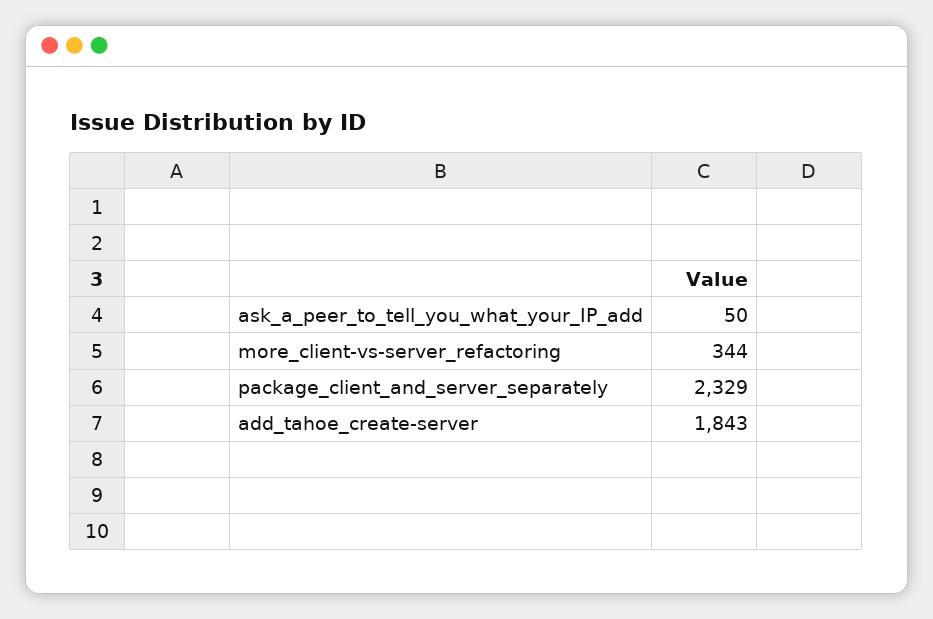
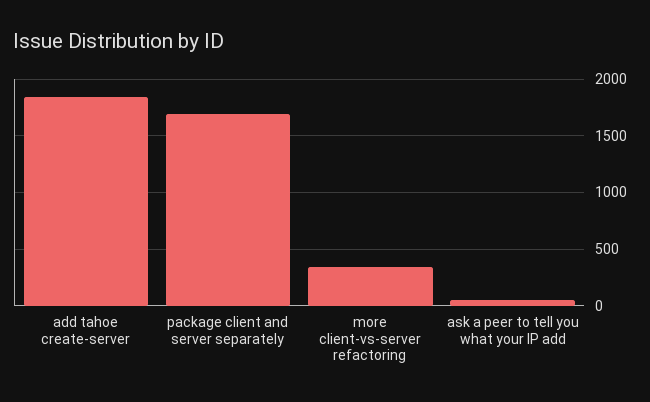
package_client_and_server_separately: 2329 -> 1700

